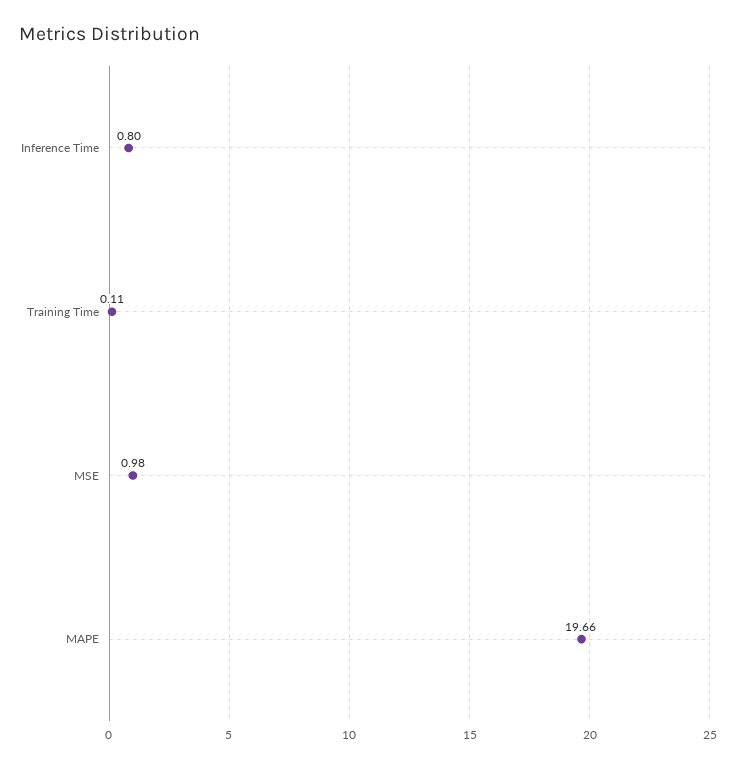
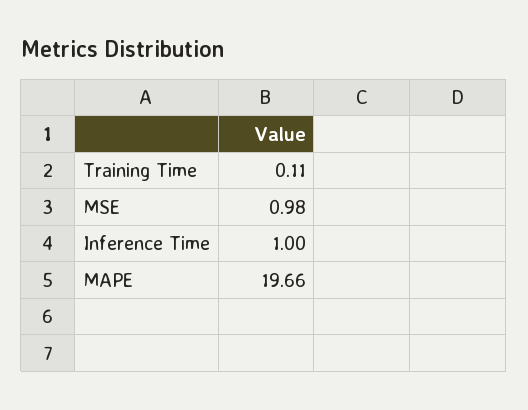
Inference Time: 0.8 -> 1

